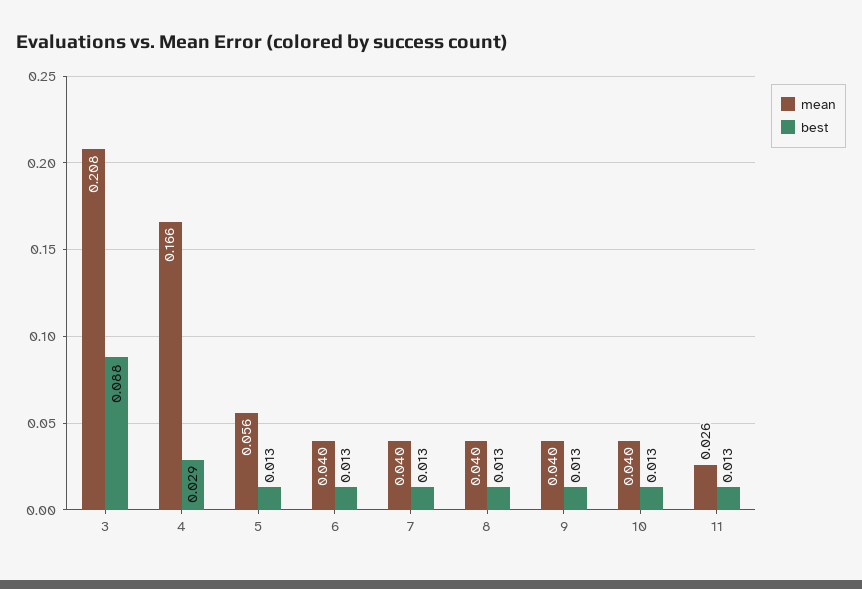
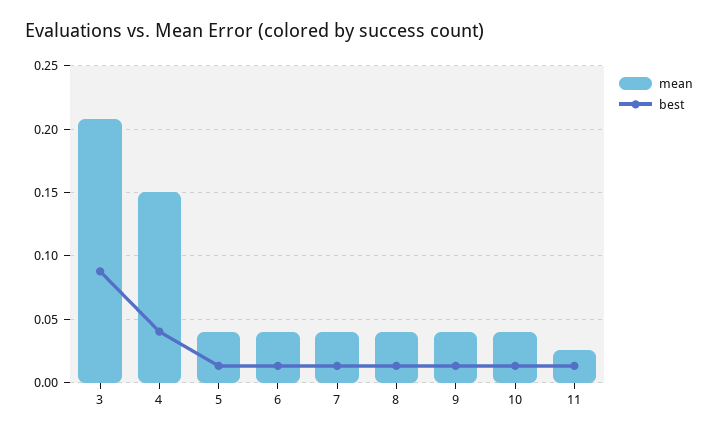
mean, 4: 0.166 -> 0.15
best, 4: 0.029 -> 0.04
mean, 5: 0.056 -> 0.04

